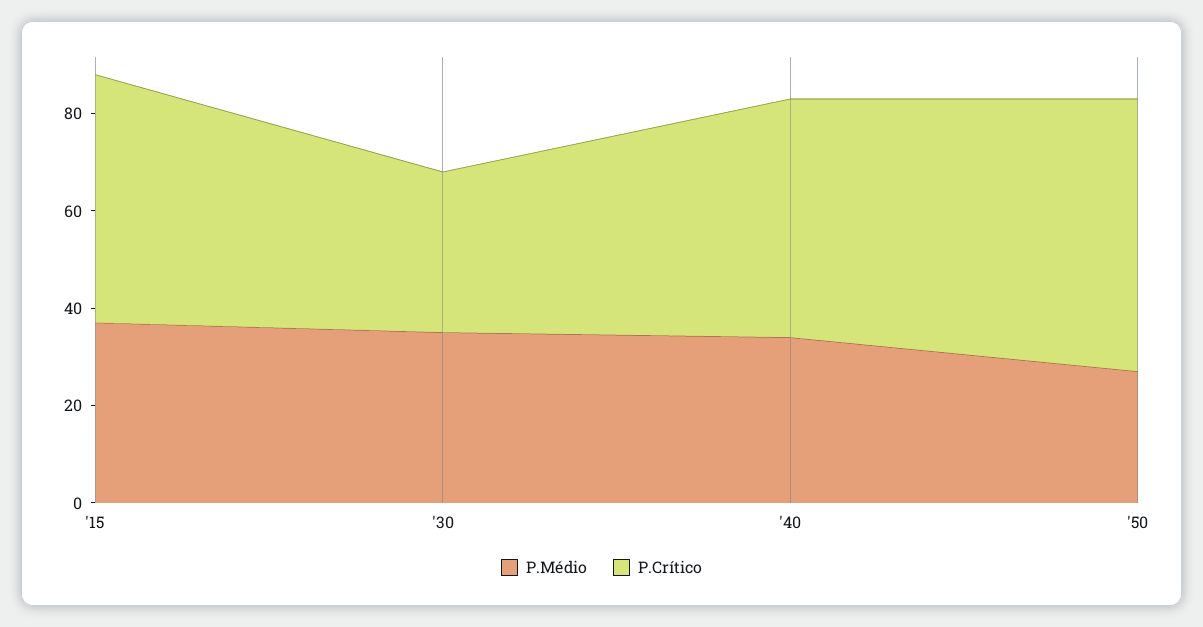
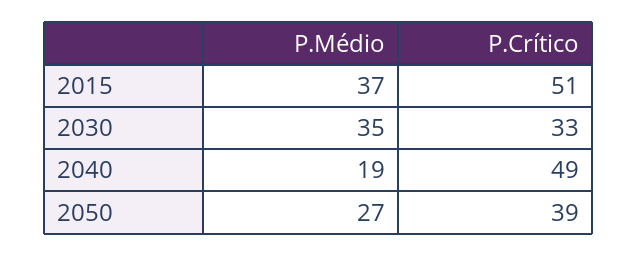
P.Médio, '40: 35 -> 19
P.Crítico, '50: 55 -> 39

